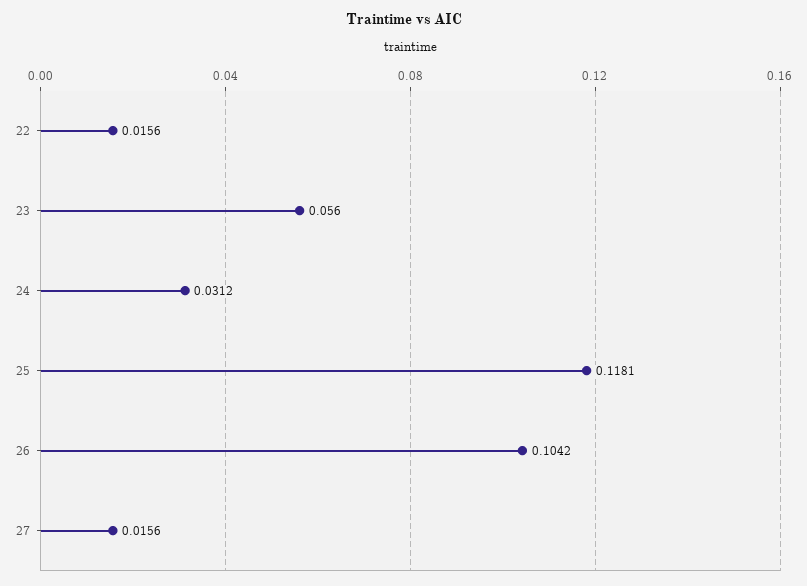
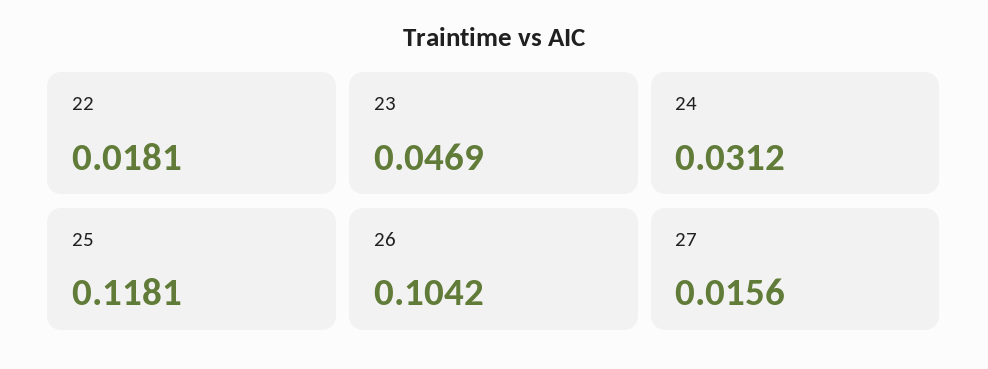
22: 0.0156 -> 0.0181
23: 0.056 -> 0.0469

